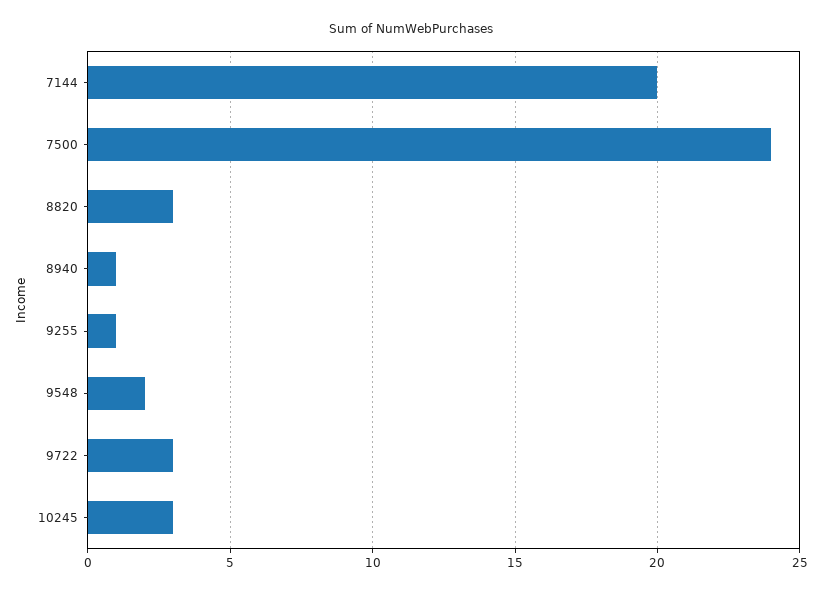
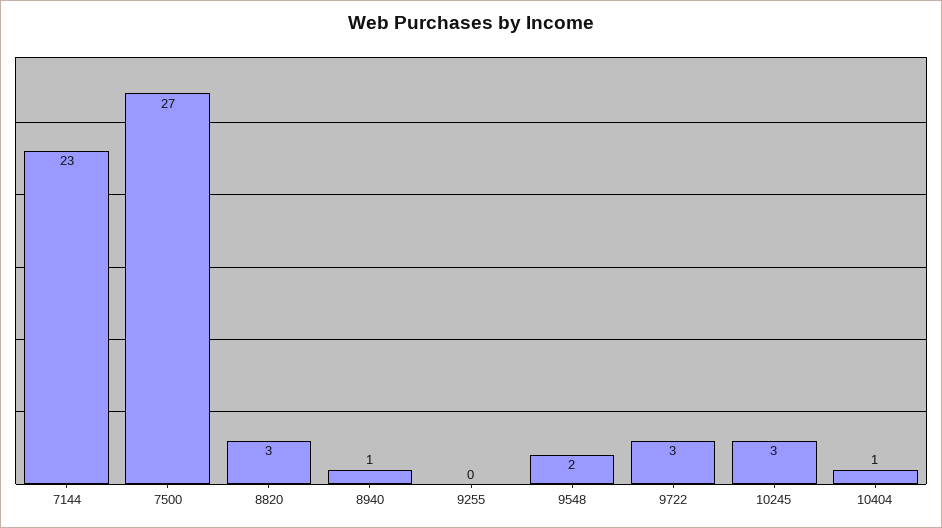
7144: 20 -> 23
7500: 24 -> 27
9255: 1 -> 0
10404: none -> 1

